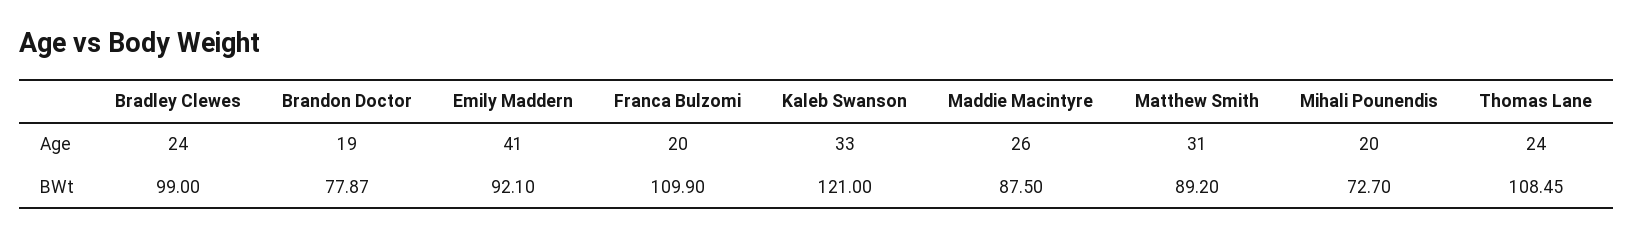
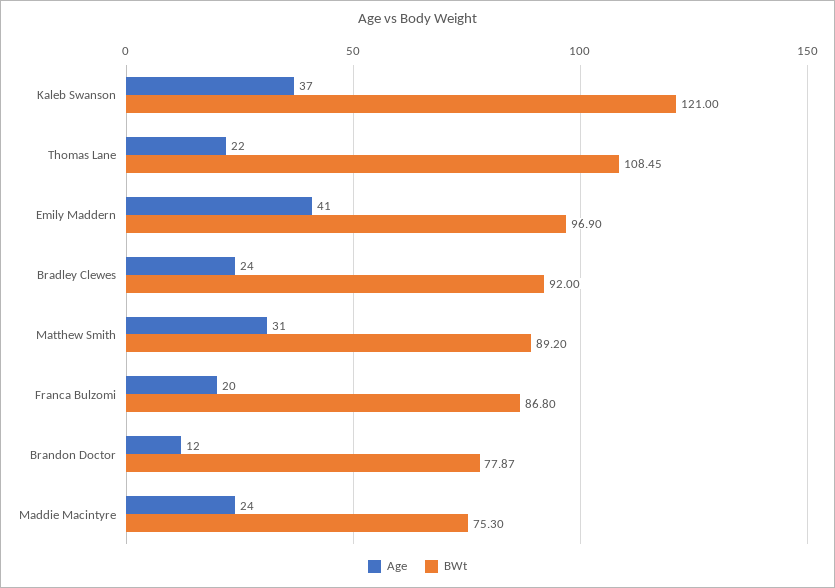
Age, Brandon Doctor: 19 -> 12
Age, Kaleb Swanson: 33 -> 37
Age, Maddie Macintyre: 26 -> 24
Age, Mihali Pounendis: 20 -> none
Age, Thomas Lane: 24 -> 22
BWt, Bradley Clewes: 99 -> 92
BWt, Emily Maddern: 92.1 -> 96.9
BWt, Franca Bulzomi: 109.9 -> 86.8
BWt, Maddie Macintyre: 87.5 -> 75.3
BWt, Mihali Pounendis: 72.7 -> none

